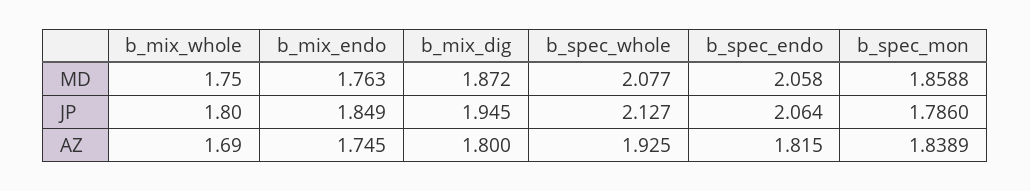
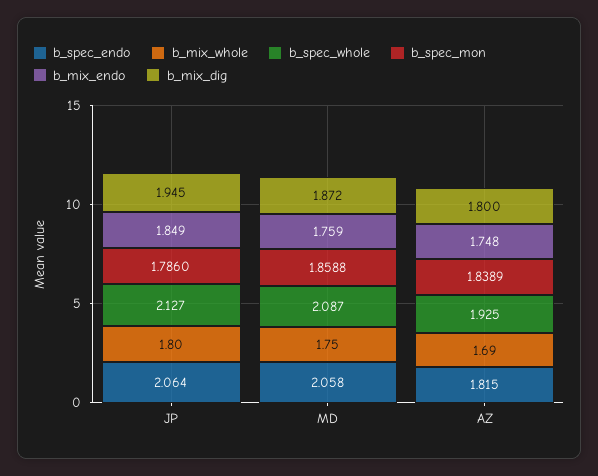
b_mix_endo, MD: 1.763 -> 1.759
b_spec_whole, MD: 2.077 -> 2.087
b_mix_endo, AZ: 1.745 -> 1.748

